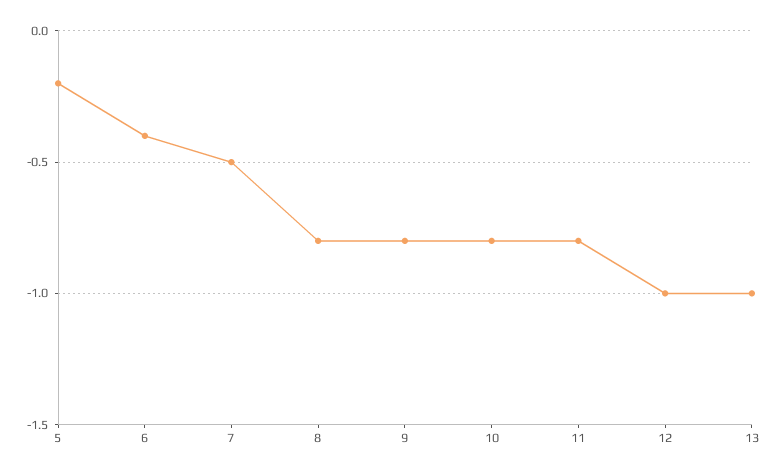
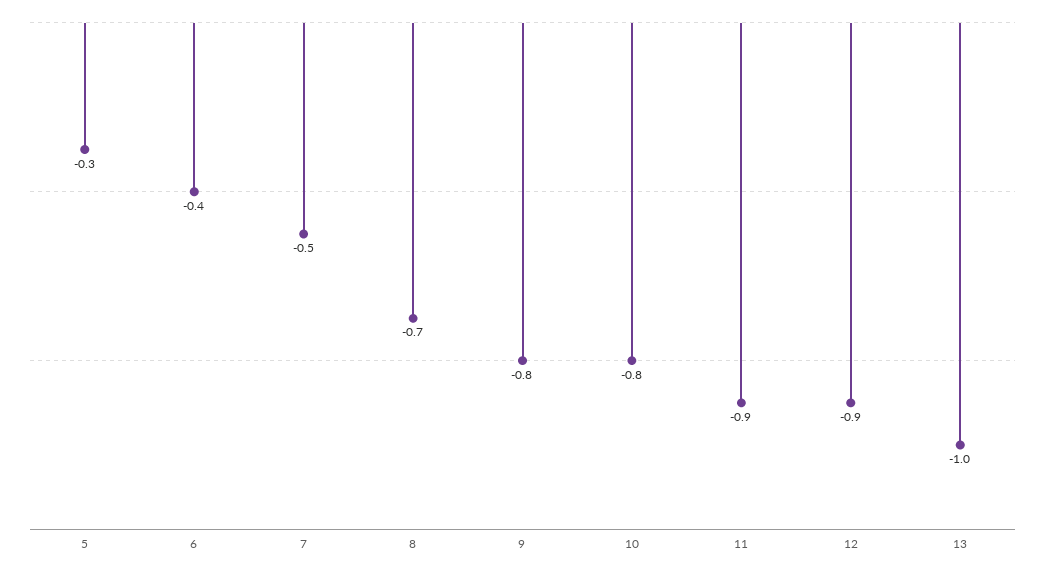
5: -0.2 -> -0.3
8: -0.8 -> -0.7
11: -0.8 -> -0.9
12: -1 -> -0.9

